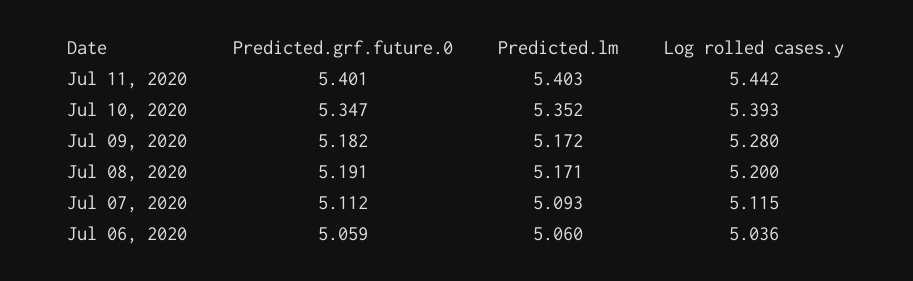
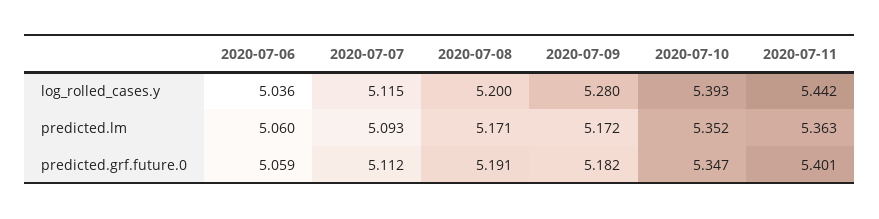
Predicted.lm, Jul 11, 2020: 5.403 -> 5.363

